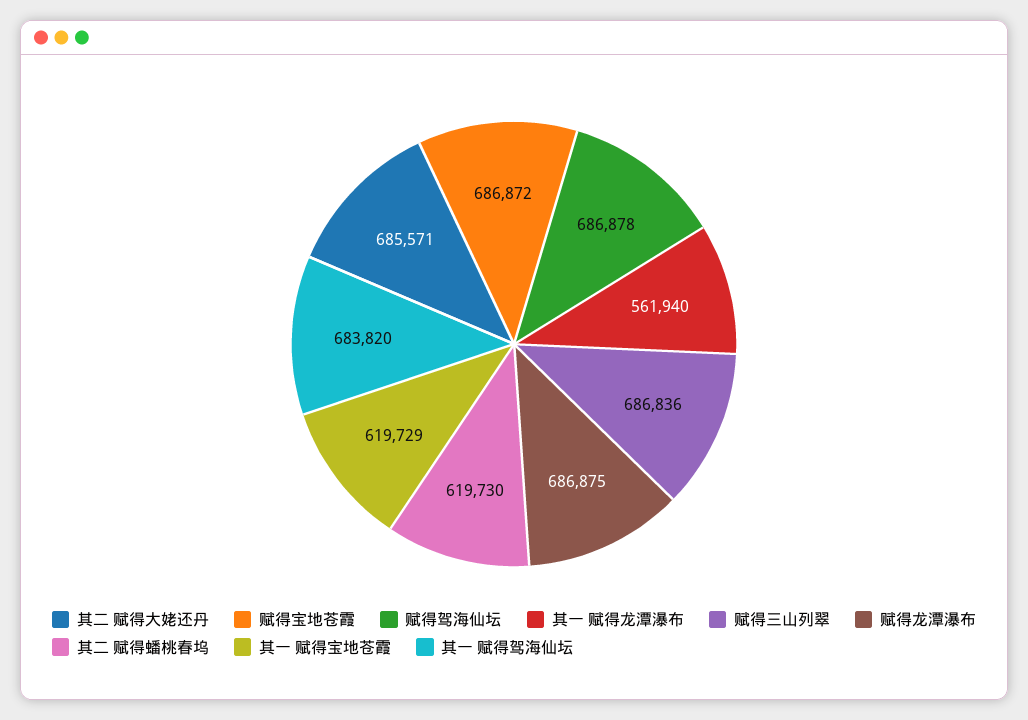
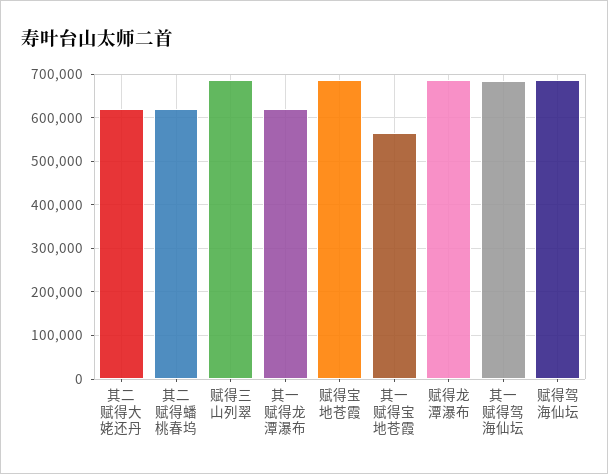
其二 赋得大姥还丹: 685571 -> 620000
其一 赋得龙潭瀑布: 561940 -> 620000
其一 赋得宝地苍霞: 619729 -> 560000

